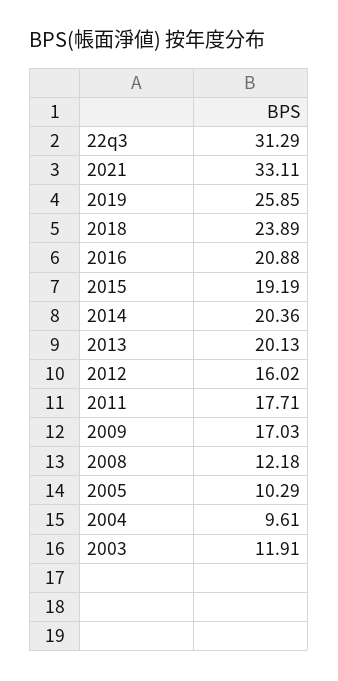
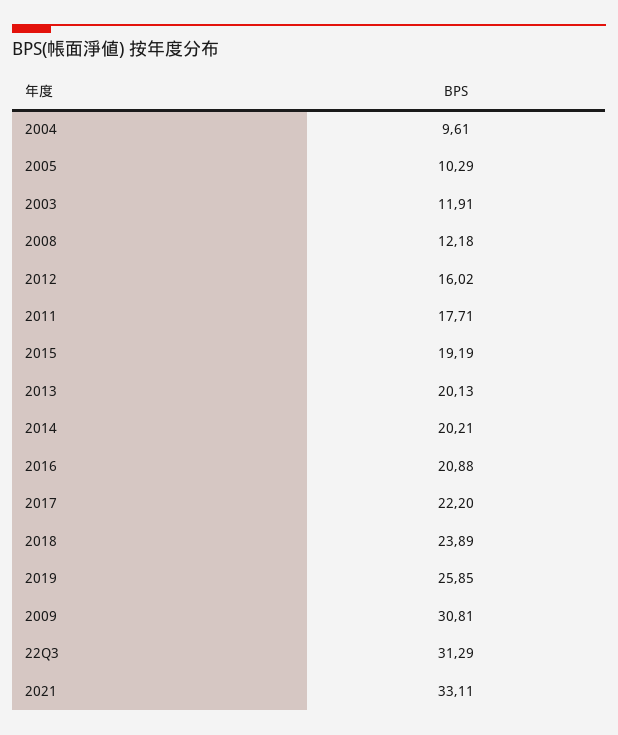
2014: 20.36 -> 20.21
2009: 17.03 -> 30.81
2017: none -> 22.2

